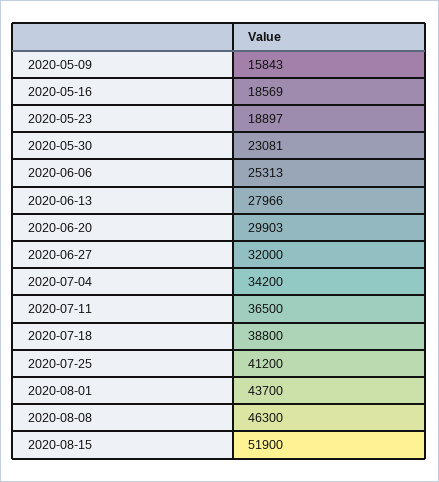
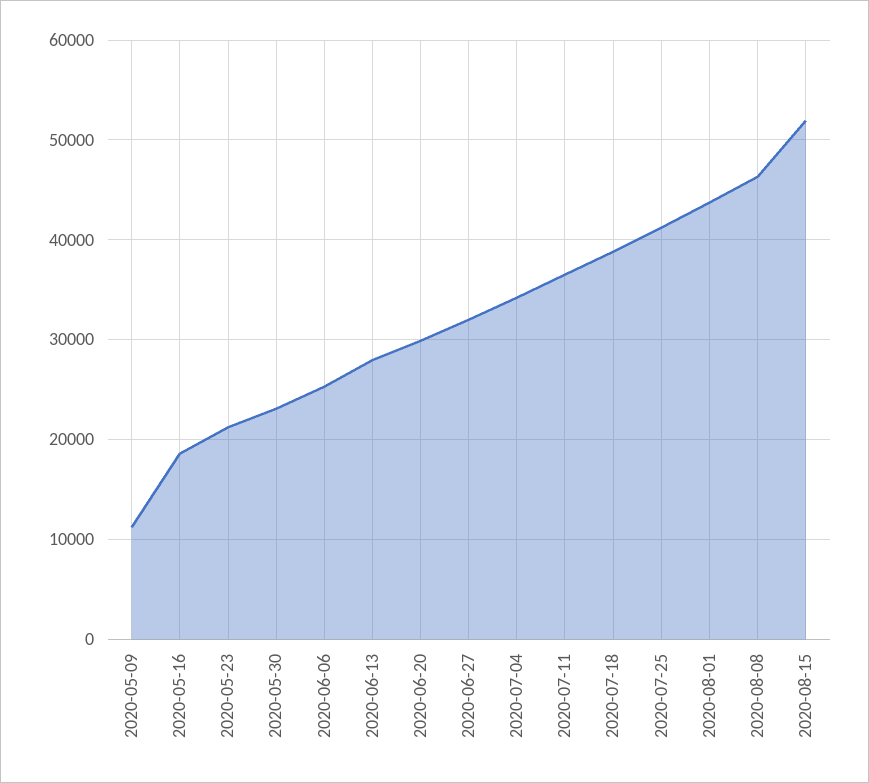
2020-05-09: 15843 -> 11000
2020-05-23: 18897 -> 21000

